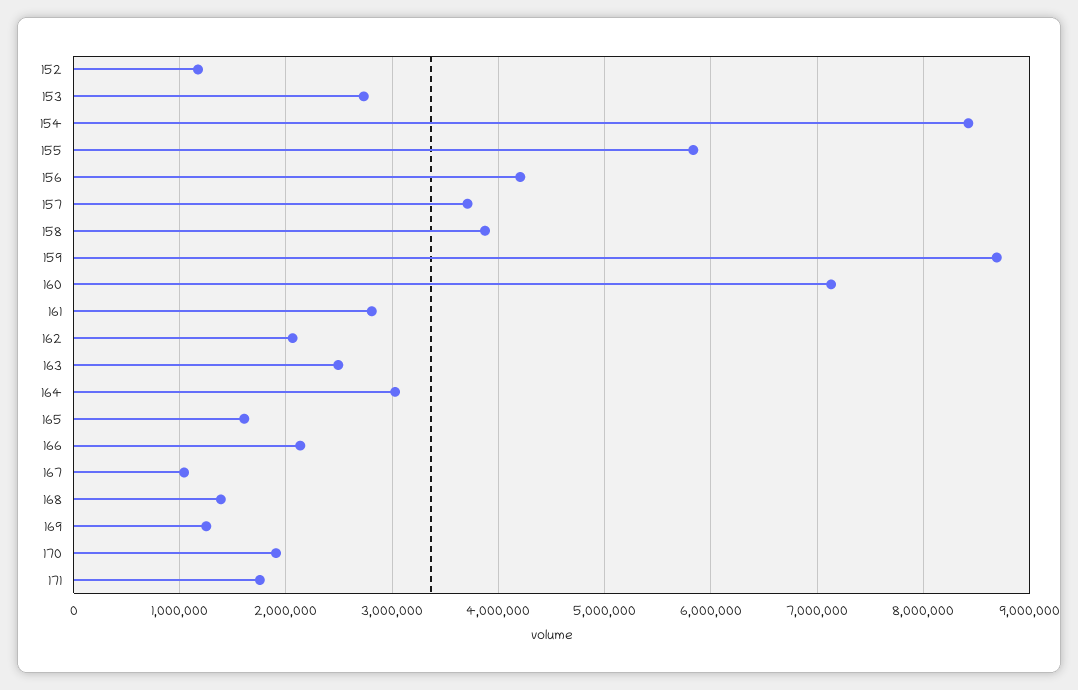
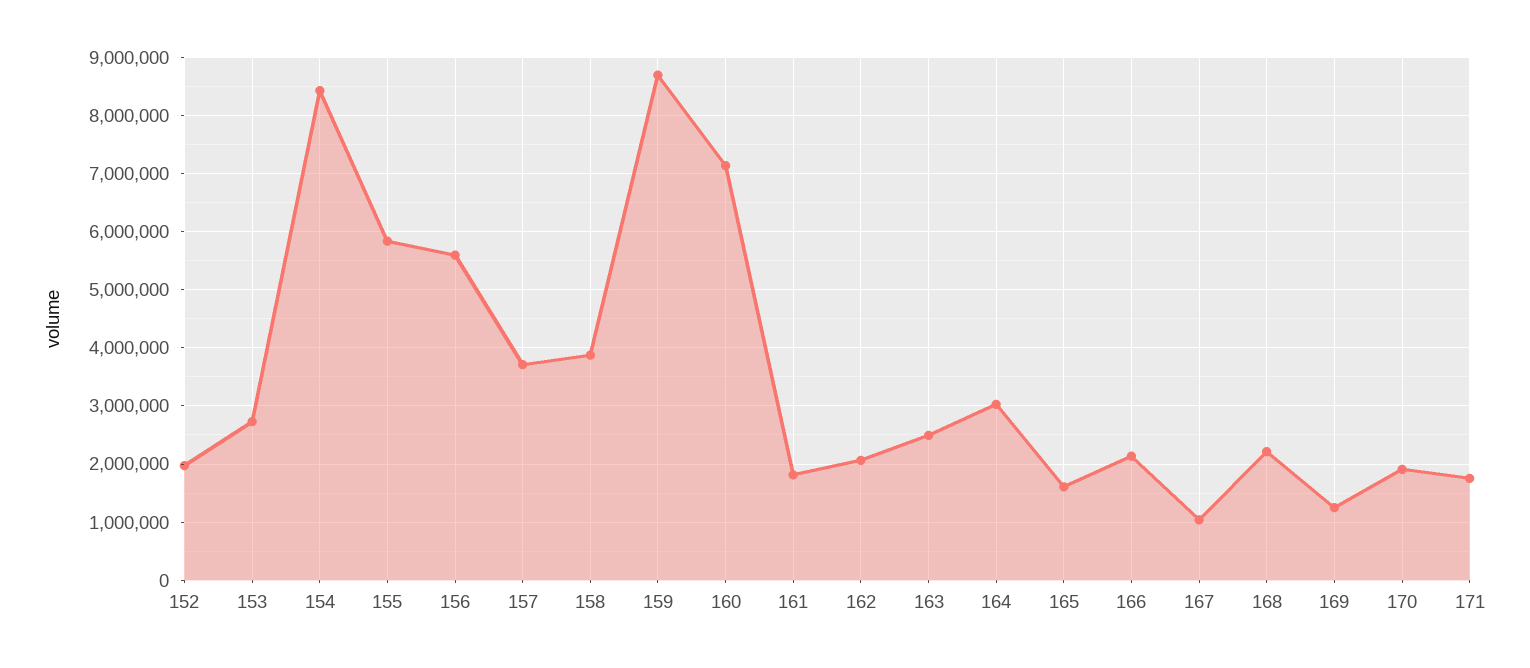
152: 1200000 -> 2000000
156: 4200000 -> 5600000
161: 2800000 -> 1800000
168: 1400000 -> 2200000

